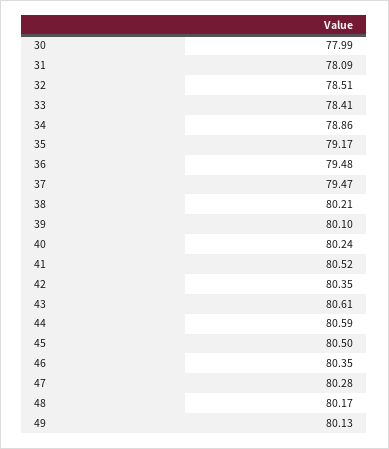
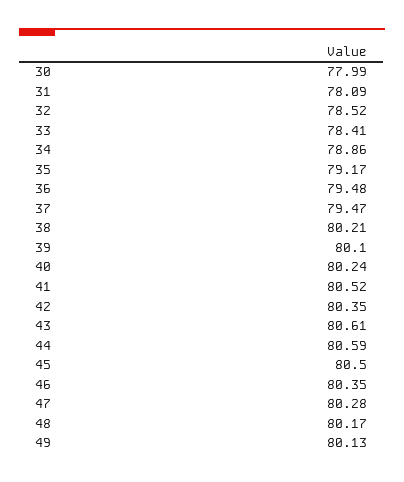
32: 78.51 -> 78.52

